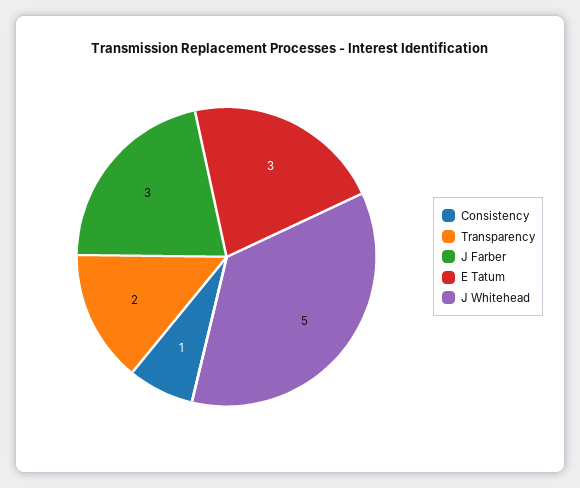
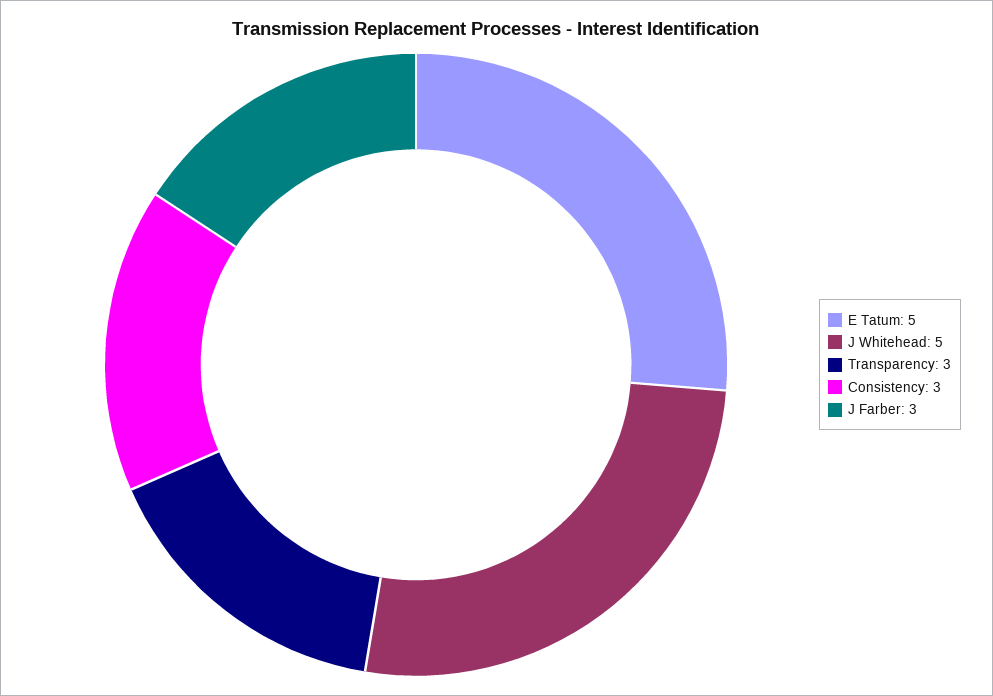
Consistency: 1 -> 3
Transparency: 2 -> 3
E Tatum: 3 -> 5

